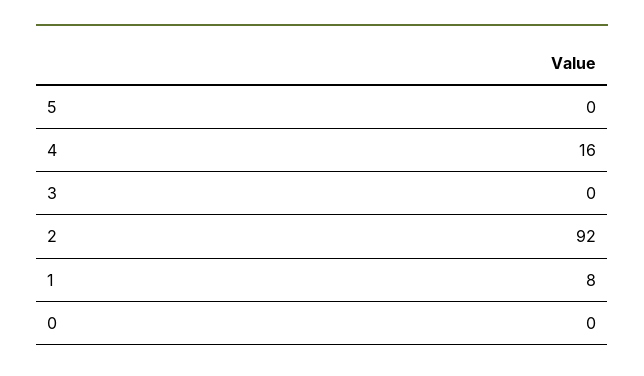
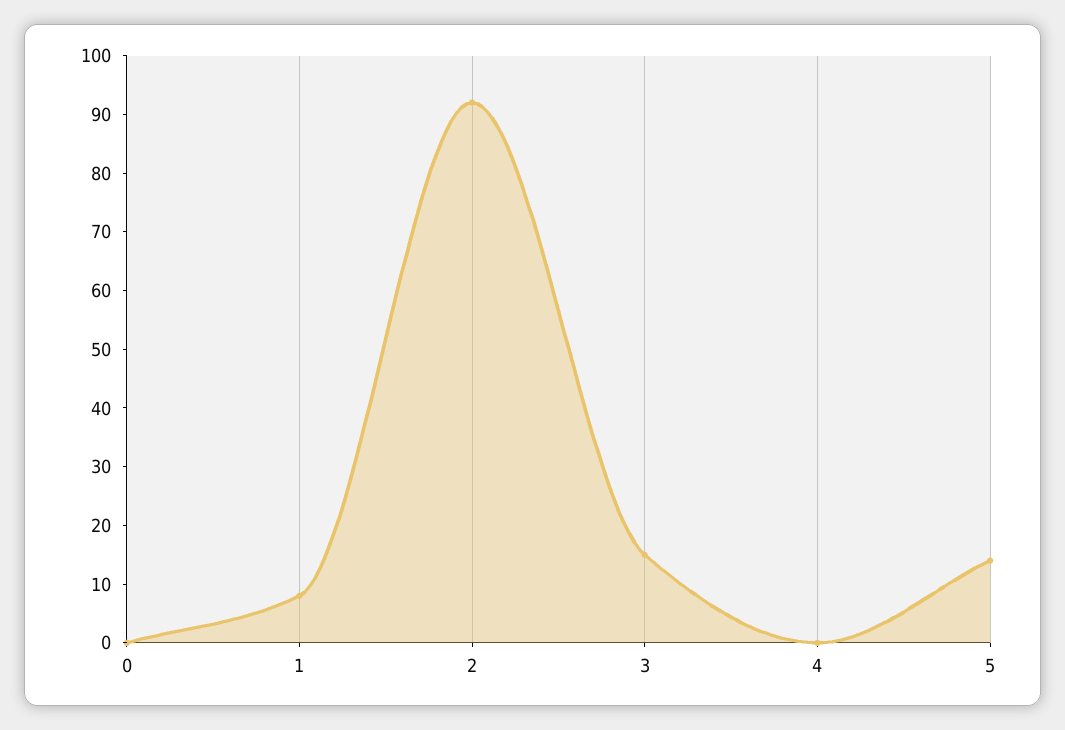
5: 0 -> 15
4: 16 -> 0
3: 0 -> 15

